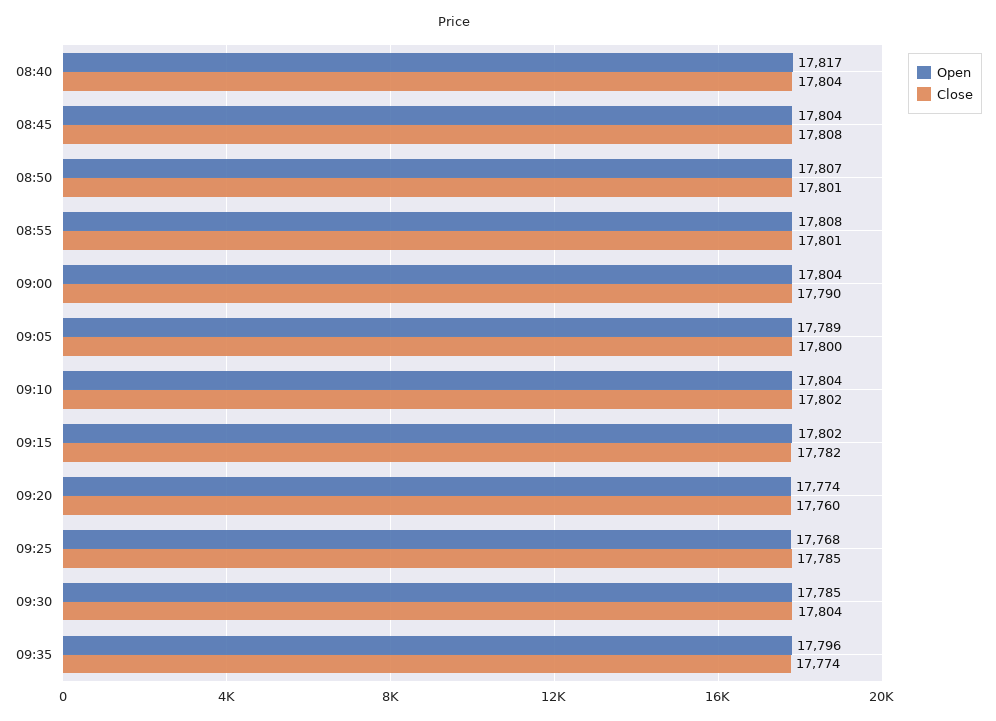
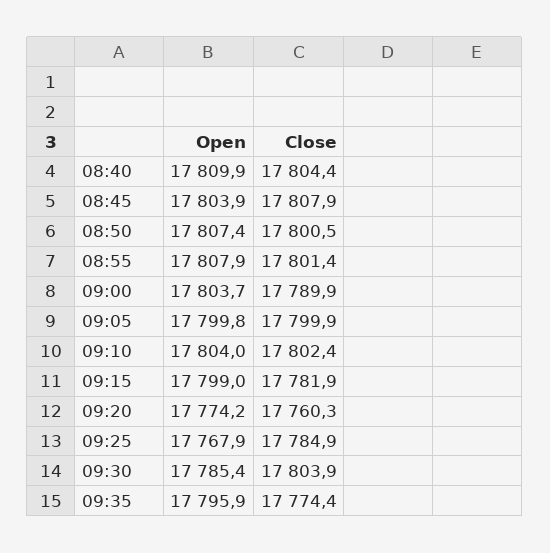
Open, 08:40: 17817 -> 17809.9
Open, 09:05: 17789 -> 17799.8
Open, 09:15: 17802 -> 17799

